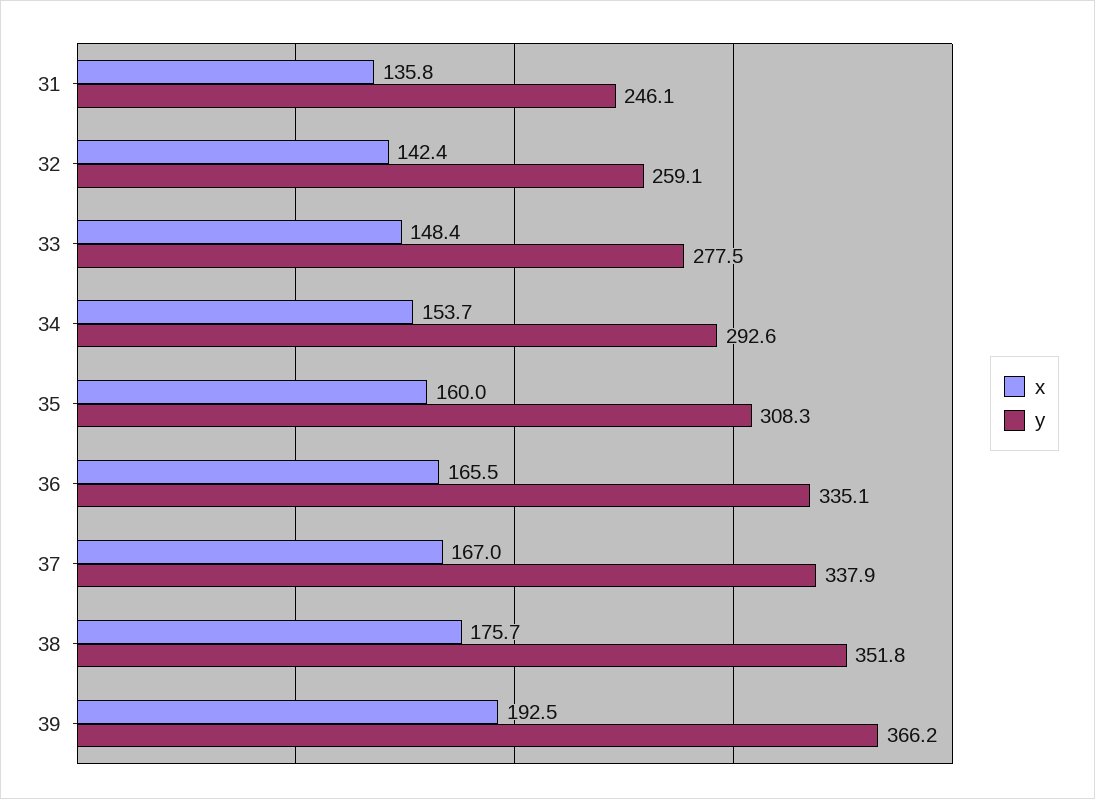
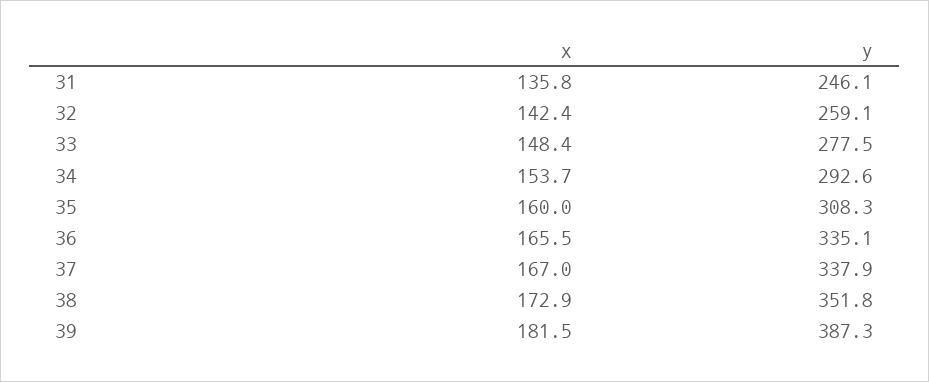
x, 38: 175.7 -> 172.9
x, 39: 192.5 -> 181.5
y, 39: 366.2 -> 387.3

